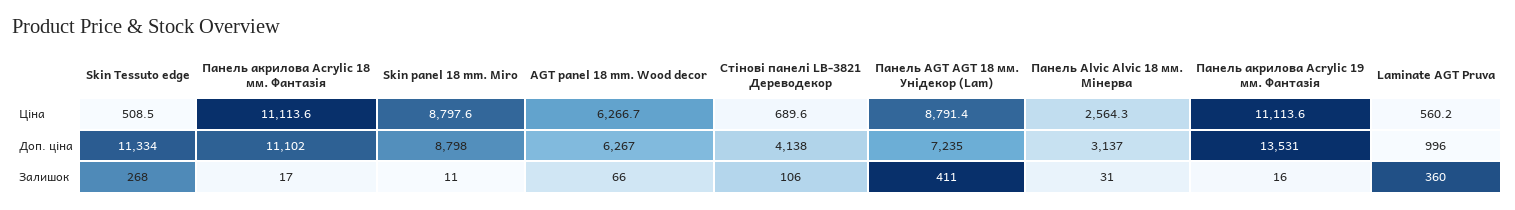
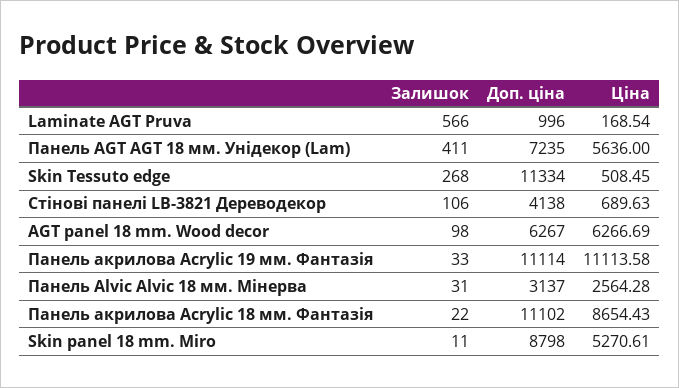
Панель акрилова Acrylic 18 мм. Фантазія, Ціна: 11113.6 -> 8654.43
Skin panel 18 mm. Miro, Ціна: 8797.6 -> 5270.61
Панель AGT AGT 18 мм. Унідекор (Lam), Ціна: 8791.4 -> 5636
Laminate AGT Pruva, Ціна: 560.2 -> 168.54
Панель акрилова Acrylic 19 мм. Фантазія, Доп. ціна: 13531 -> 11114
Панель акрилова Acrylic 18 мм. Фантазія, Залишок: 17 -> 22
AGT panel 18 mm. Wood decor, Залишок: 66 -> 98
Панель акрилова Acrylic 19 мм. Фантазія, Залишок: 16 -> 33
Laminate AGT Pruva, Залишок: 360 -> 566

